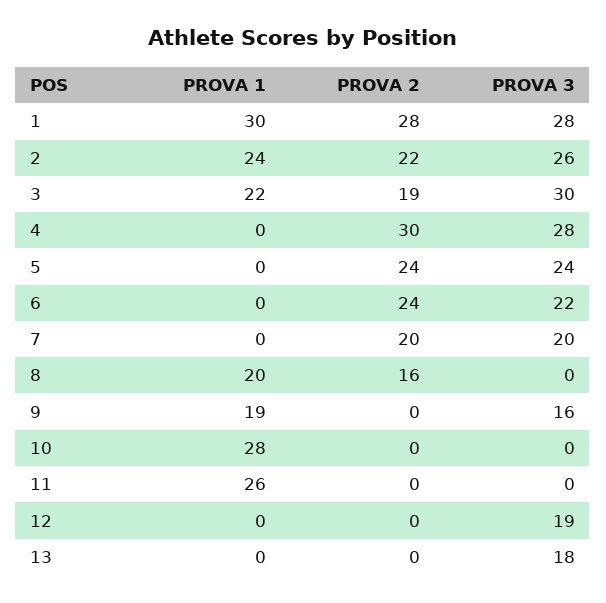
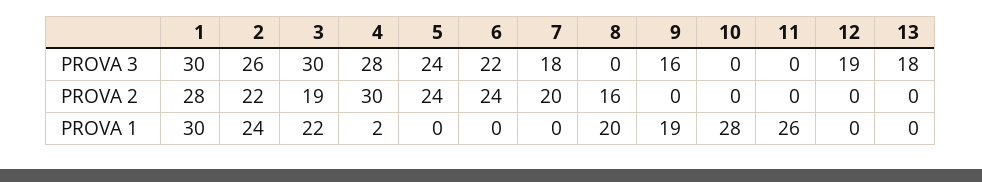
PROVA 3, 1: 28 -> 30
PROVA 1, 4: 0 -> 2
PROVA 3, 7: 20 -> 18

